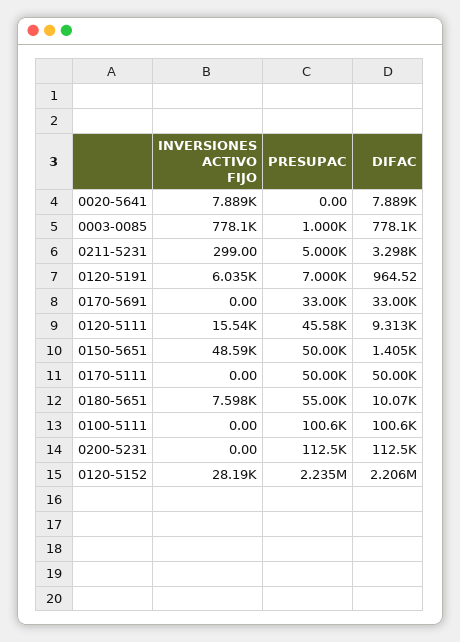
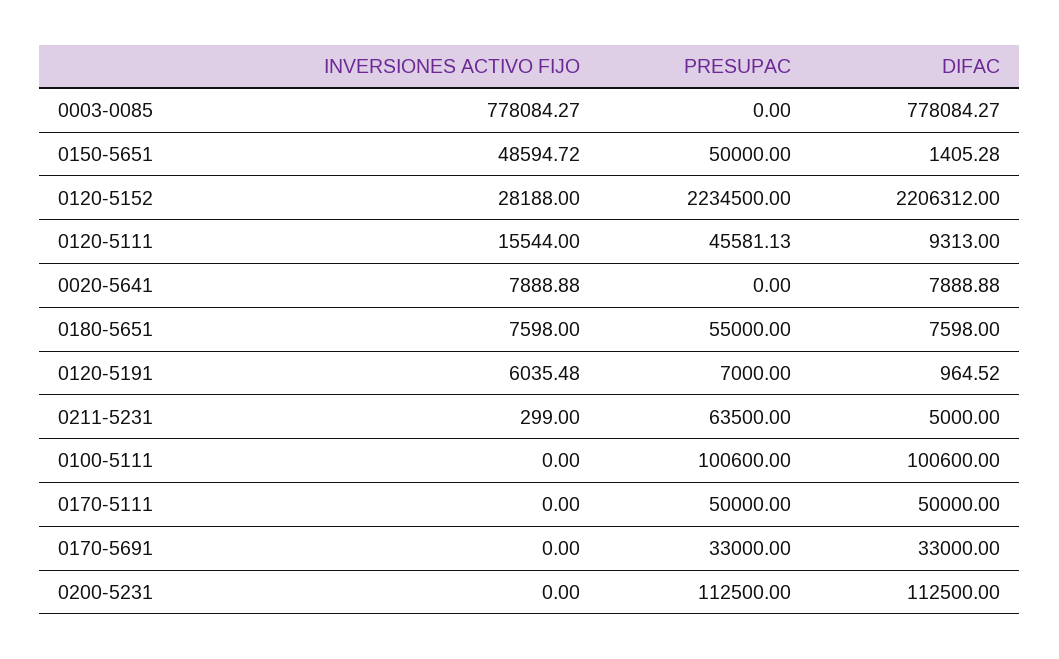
PRESUPAC, 0003-0085: 1000 -> 0
PRESUPAC, 0211-5231: 5000 -> 63500
DIFAC, 0211-5231: 3298 -> 5000
DIFAC, 0180-5651: 10070 -> 7598

